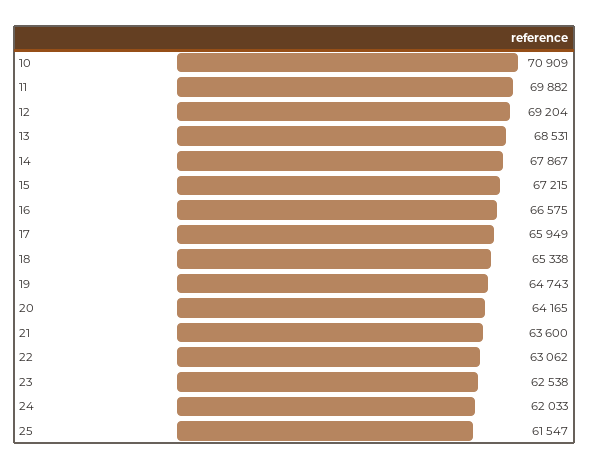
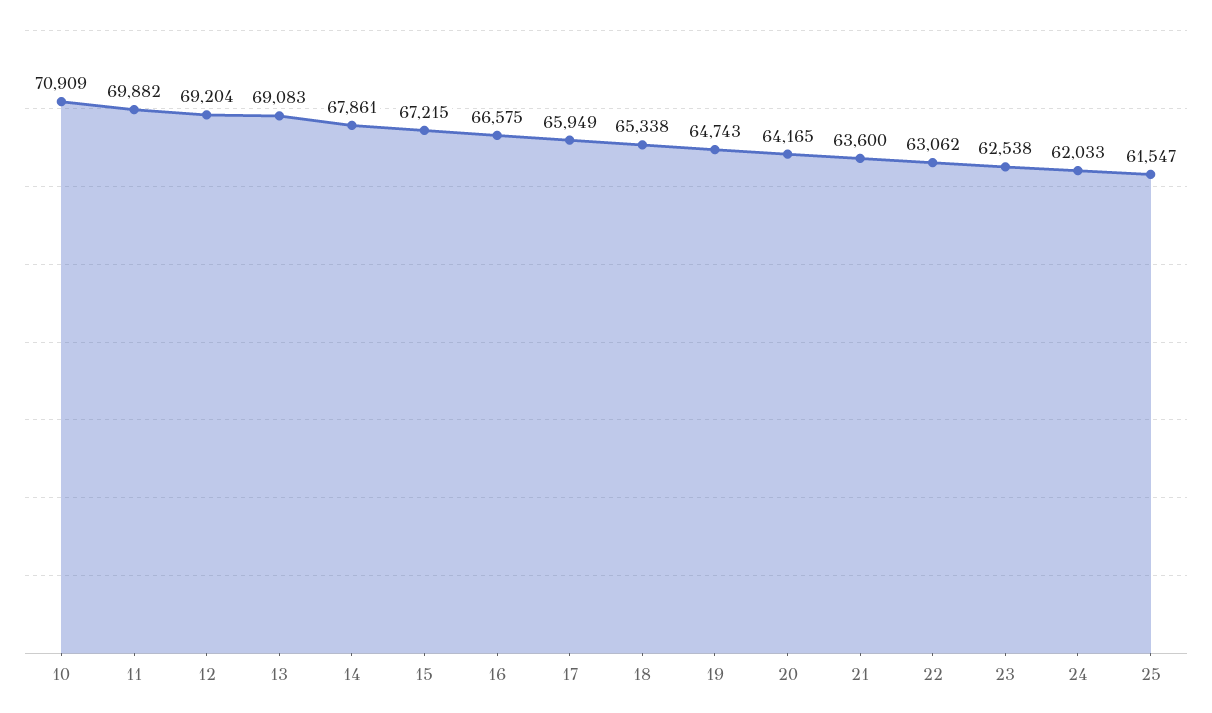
13: 68531 -> 69083
14: 67867 -> 67861

